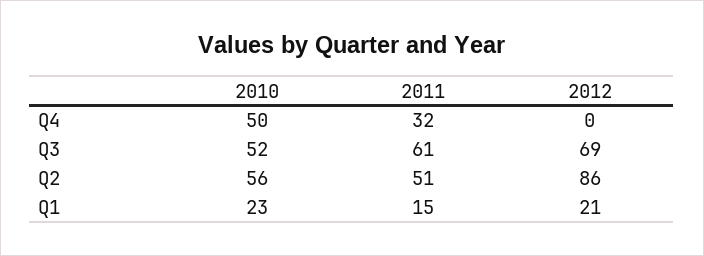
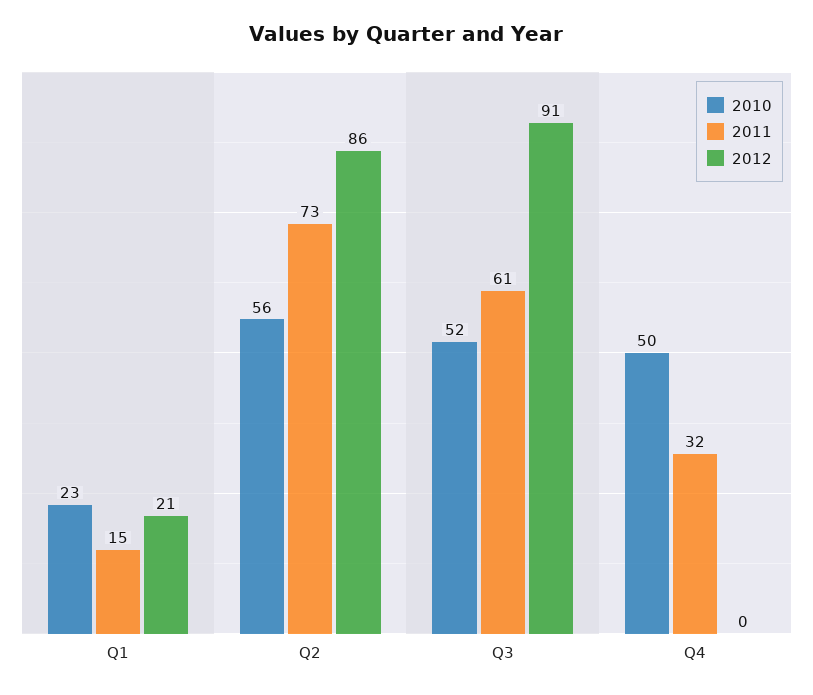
2012, Q3: 69 -> 91
2011, Q2: 51 -> 73

